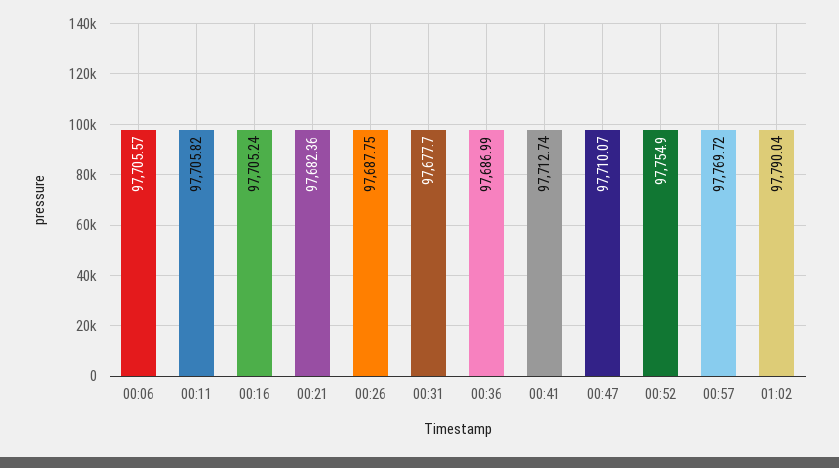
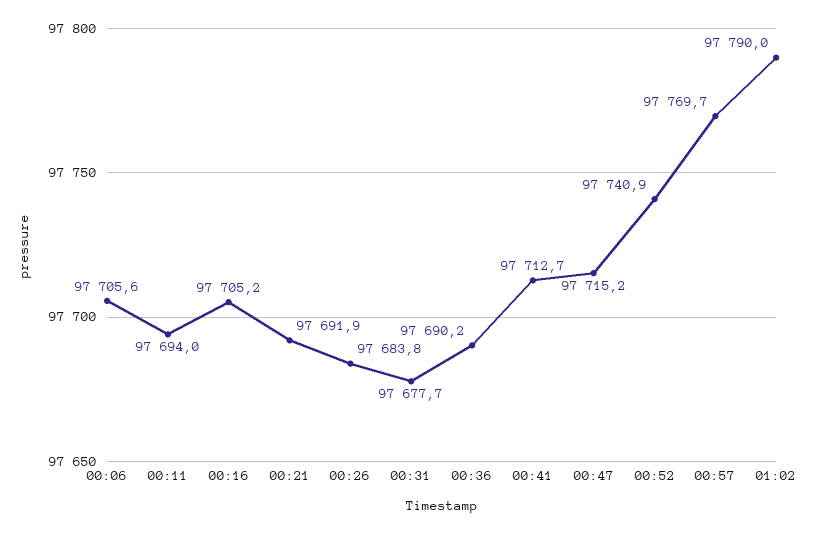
00:11: 97705.82 -> 97694
00:21: 97682.36 -> 97691.9
00:26: 97687.75 -> 97683.8
00:36: 97686.99 -> 97690.2
00:47: 97710.07 -> 97715.2
00:52: 97754.9 -> 97740.9

